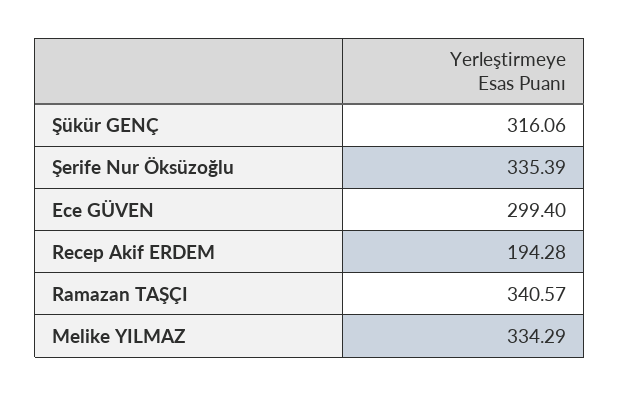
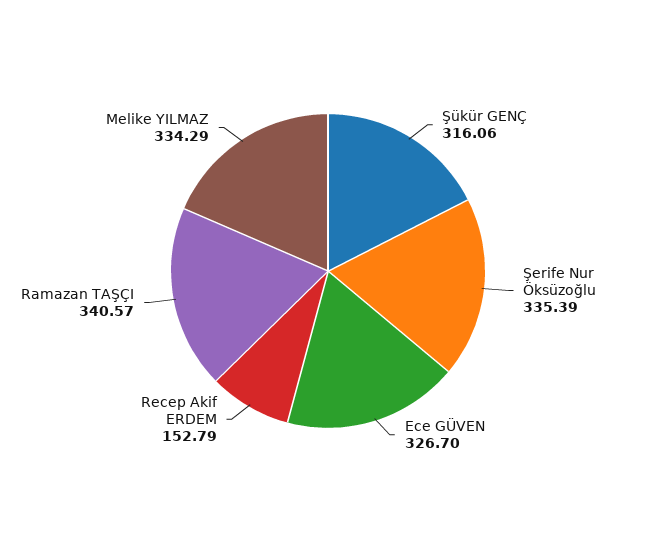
Ece GÜVEN: 299.4 -> 326.7
Recep Akif ERDEM: 194.28 -> 152.79

